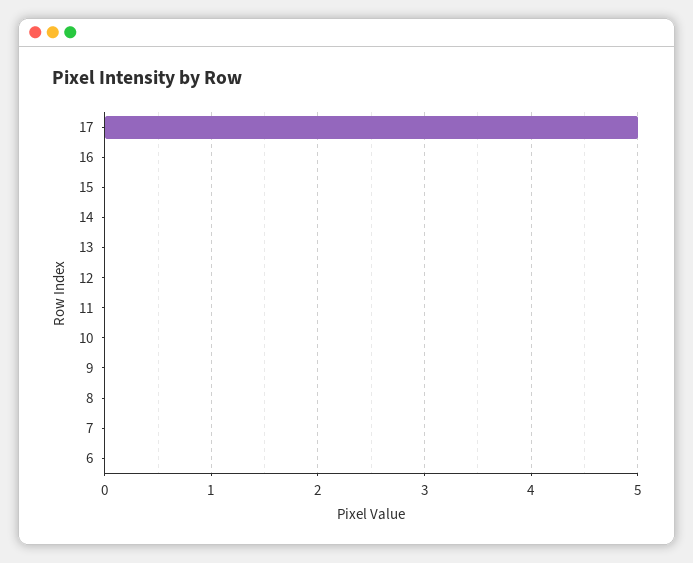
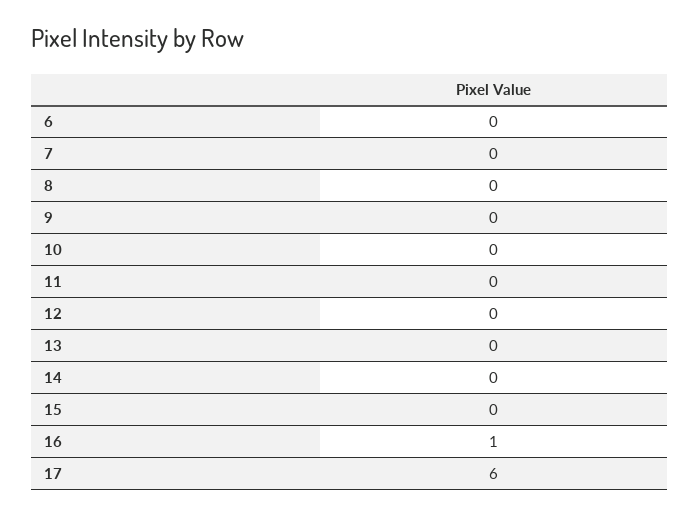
17: 5 -> 6
16: 0 -> 1

